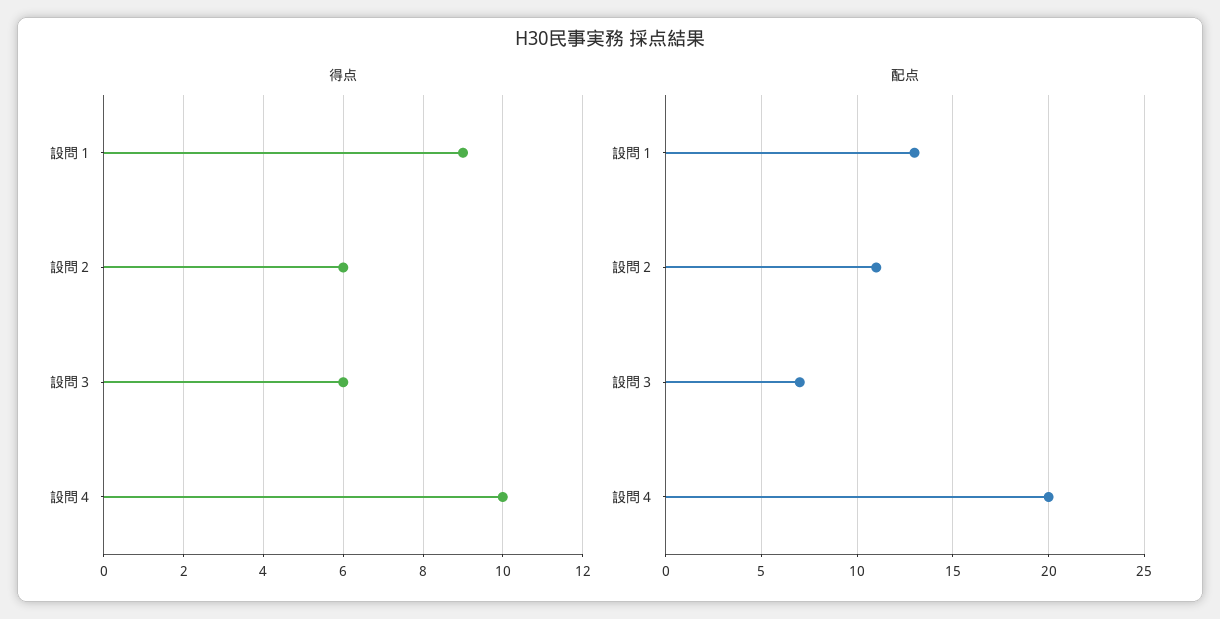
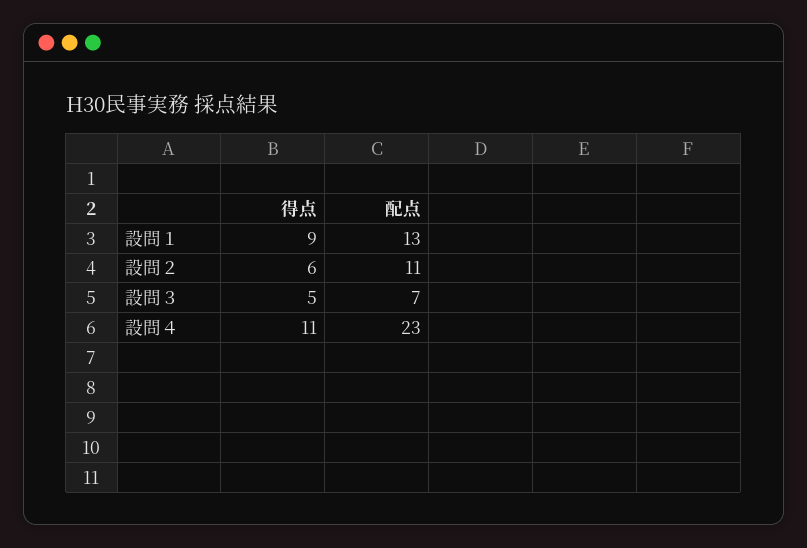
得点, 設問３: 6 -> 5
得点, 設問４: 10 -> 11
配点, 設問４: 20 -> 23

